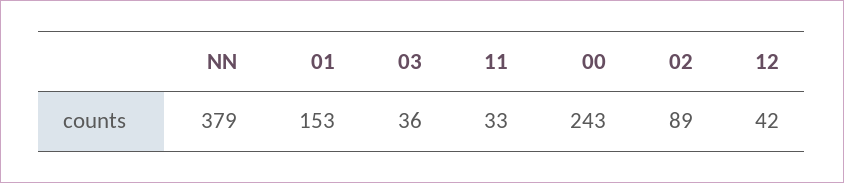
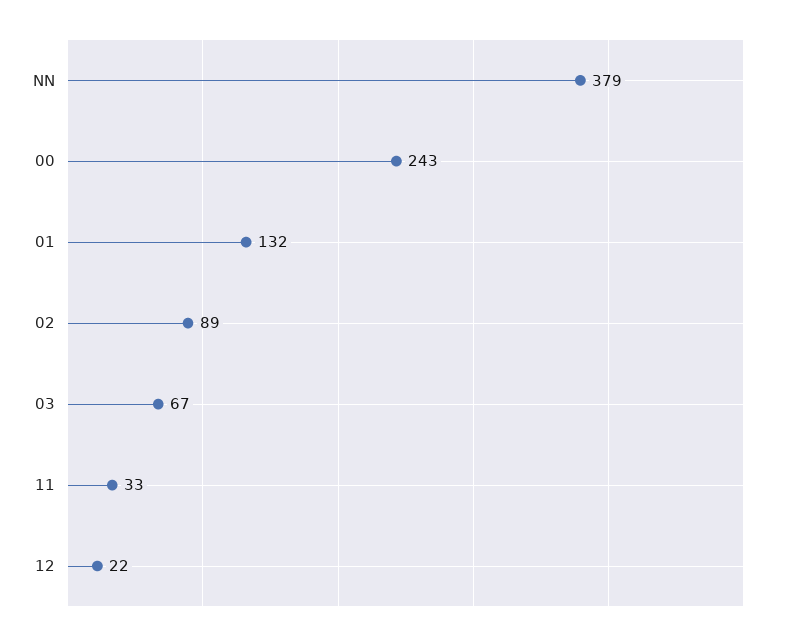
01: 153 -> 132
03: 36 -> 67
12: 42 -> 22

